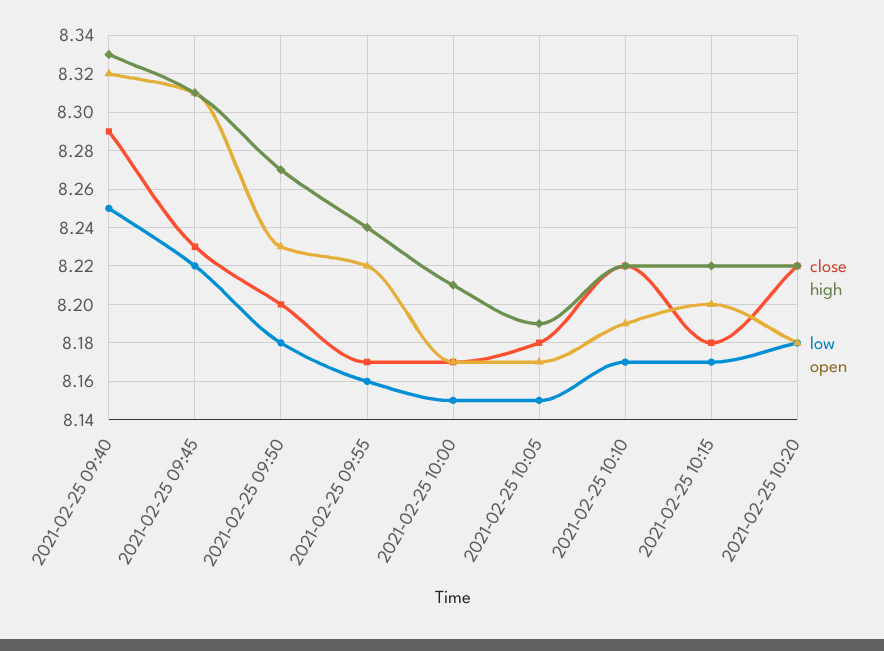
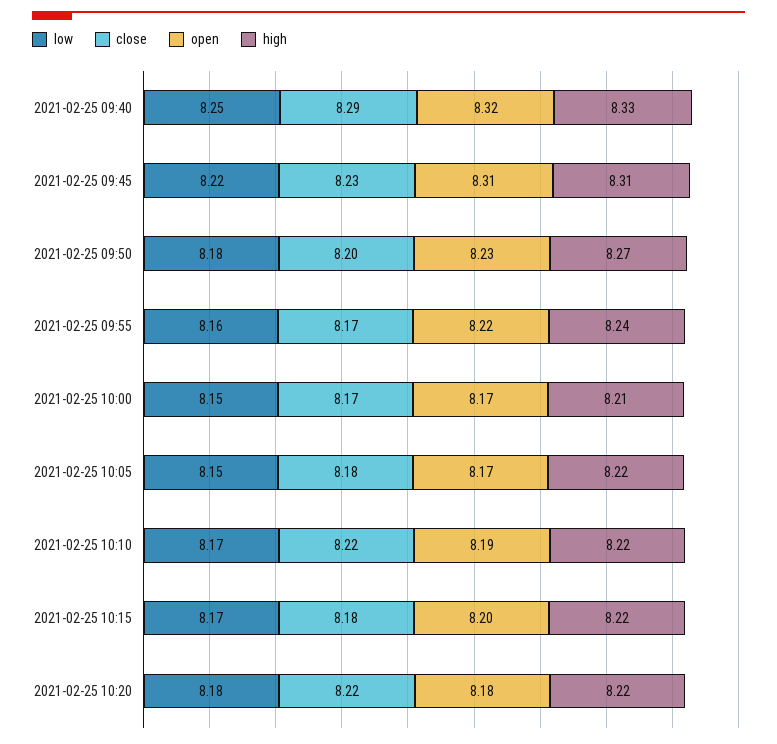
high, 2021-02-25 10:05: 8.19 -> 8.22

